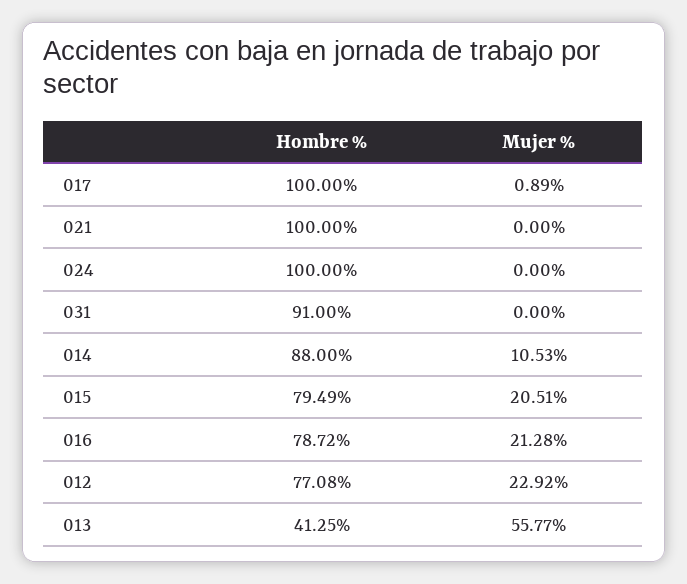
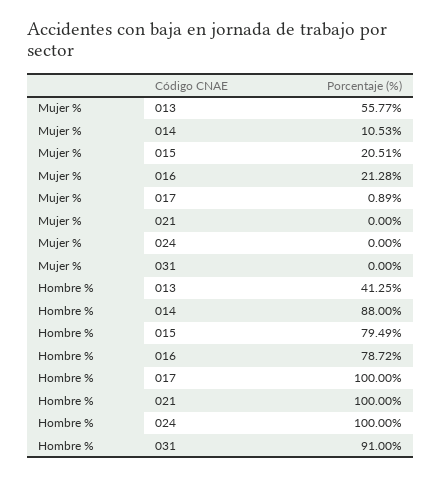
Hombre %, 012: 77.08 -> none
Mujer %, 012: 22.92 -> none

